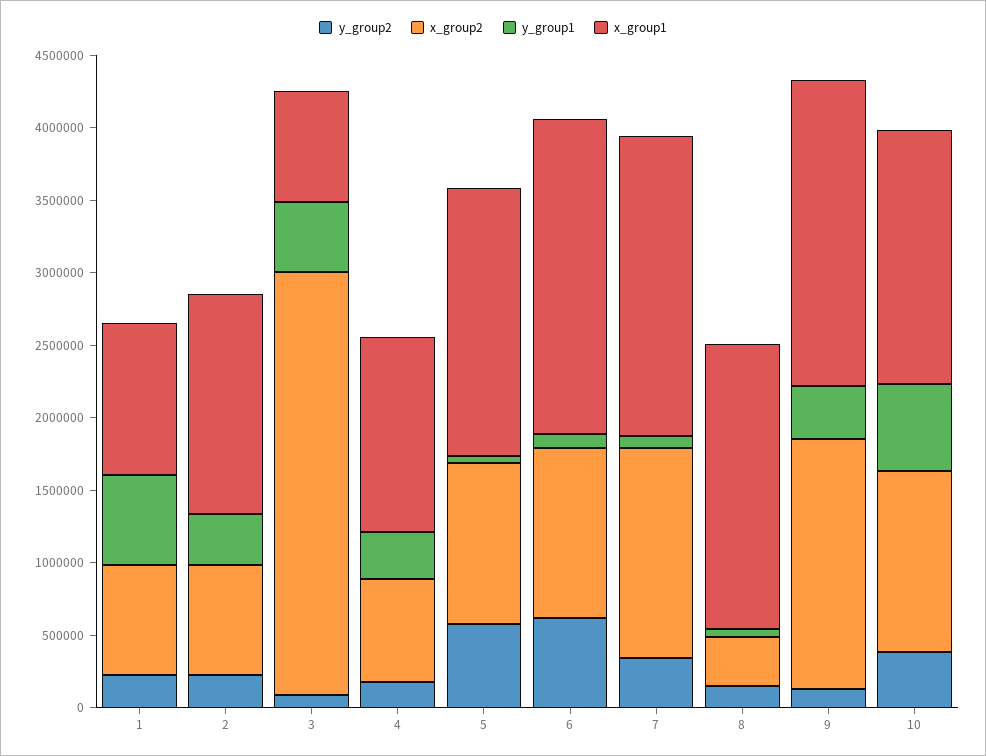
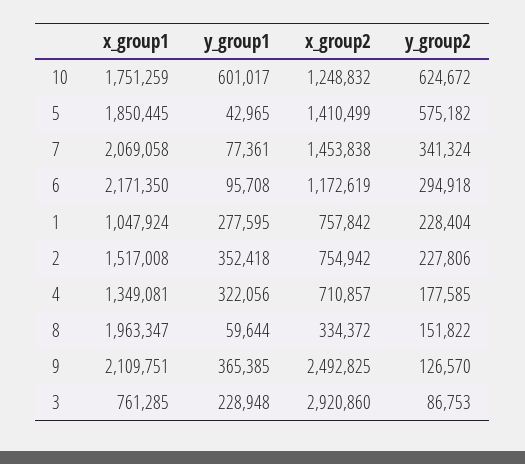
y_group1, 1: 600000 -> 277595
y_group1, 3: 500000 -> 228948
x_group2, 5: 1100000 -> 1410499
y_group2, 6: 600000 -> 294918
x_group2, 9: 1700000 -> 2492825
y_group2, 10: 400000 -> 624672

